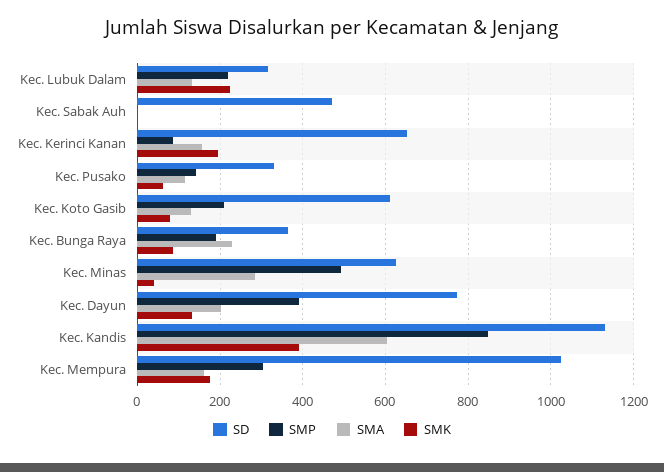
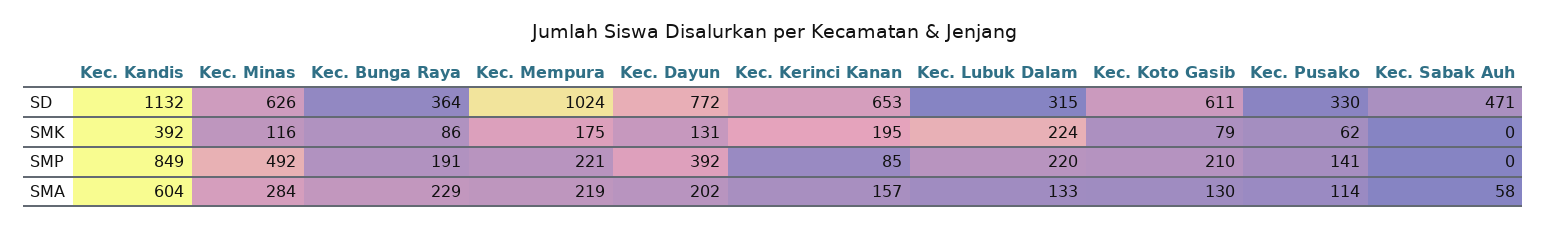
SMA, Kec. Sabak Auh: 0 -> 58
SMK, Kec. Minas: 40 -> 116
SMP, Kec. Mempura: 300 -> 221
SMA, Kec. Mempura: 160 -> 219

